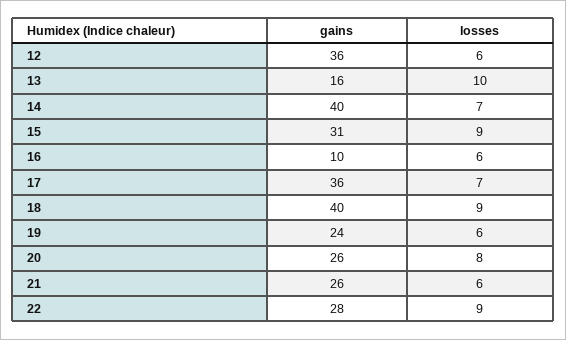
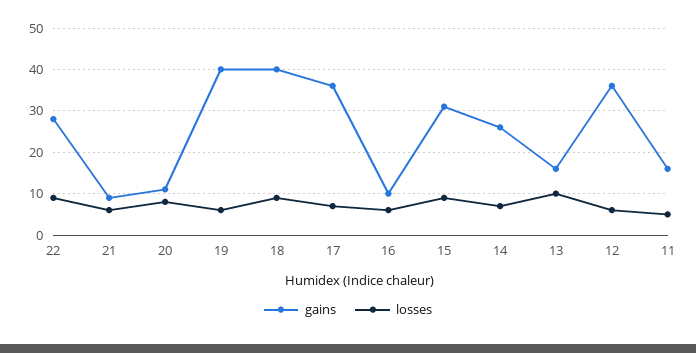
gains, 14: 40 -> 25
gains, 19: 24 -> 40
gains, 20: 26 -> 10
gains, 21: 26 -> 10
gains, 11: none -> 15
losses, 11: none -> 5

